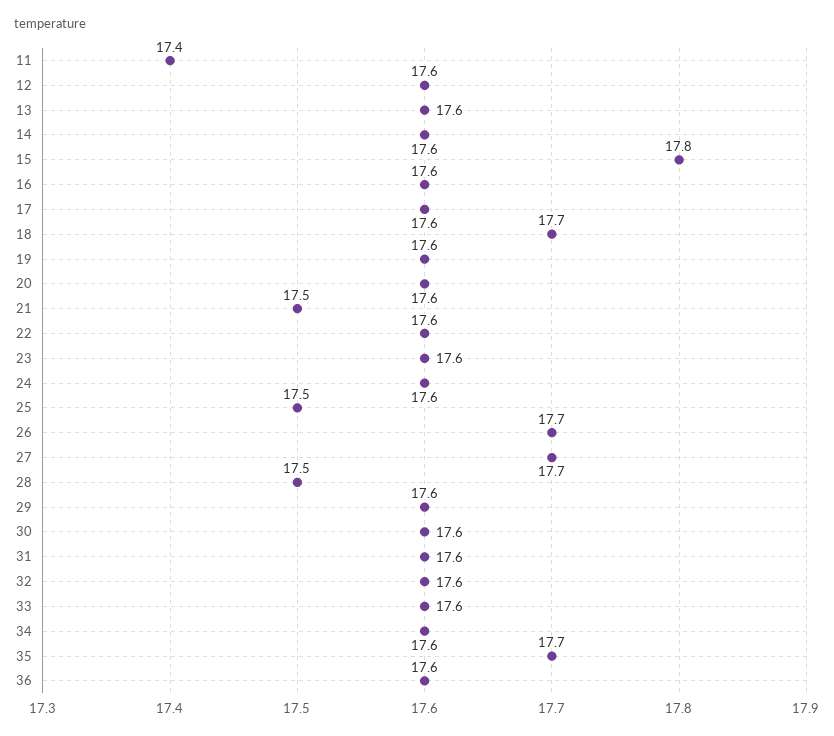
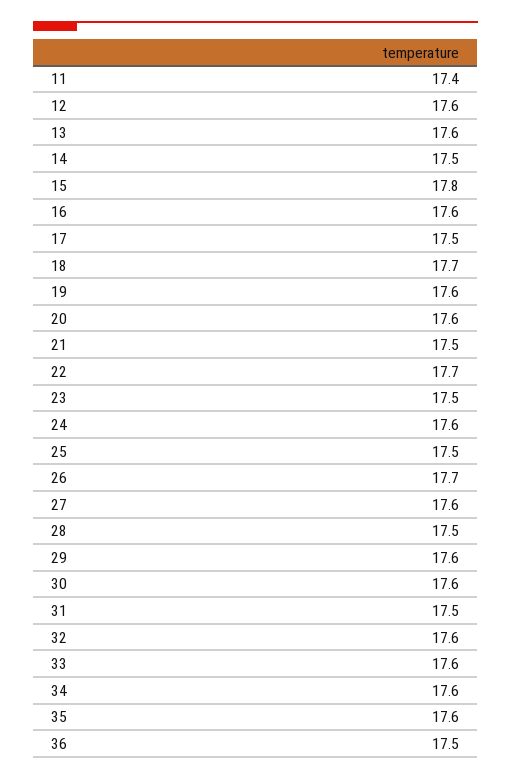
14: 17.6 -> 17.5
17: 17.6 -> 17.5
22: 17.6 -> 17.7
23: 17.6 -> 17.5
27: 17.7 -> 17.6
31: 17.6 -> 17.5
35: 17.7 -> 17.6
36: 17.6 -> 17.5

